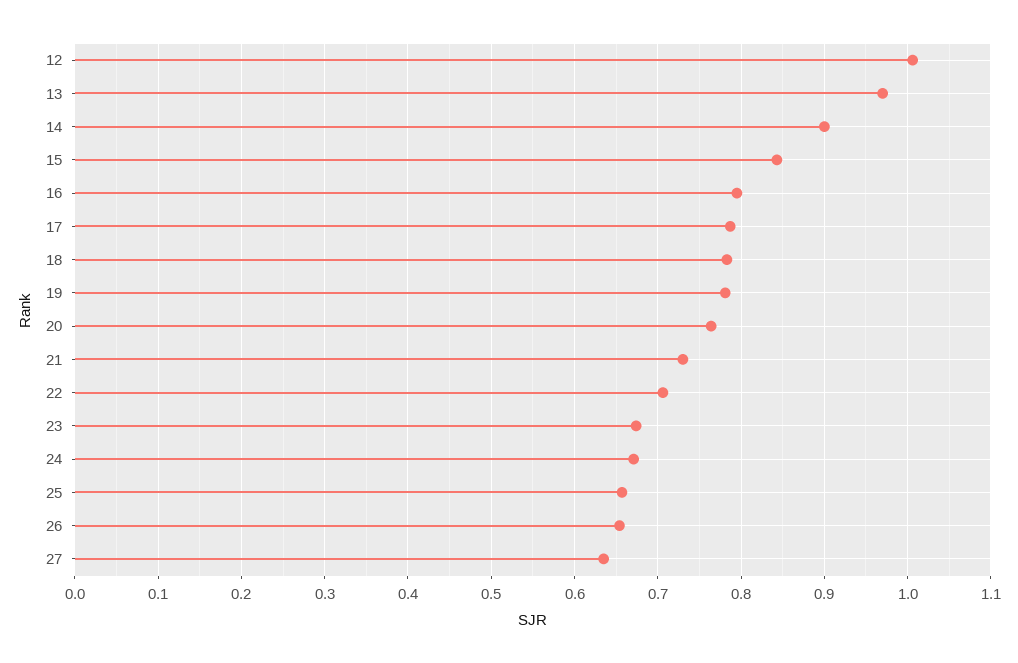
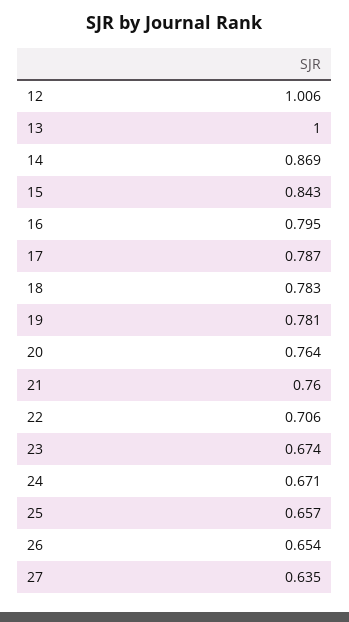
13: 0.97 -> 1
14: 0.9 -> 0.869
21: 0.73 -> 0.76

